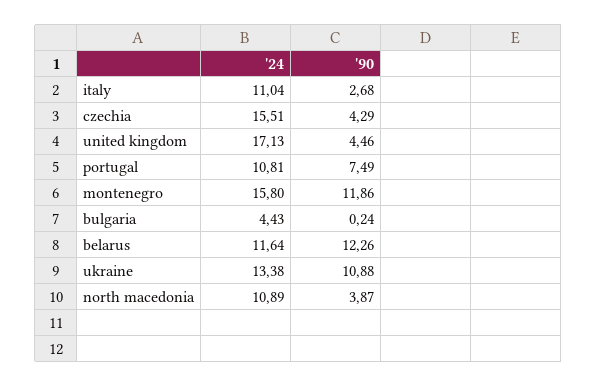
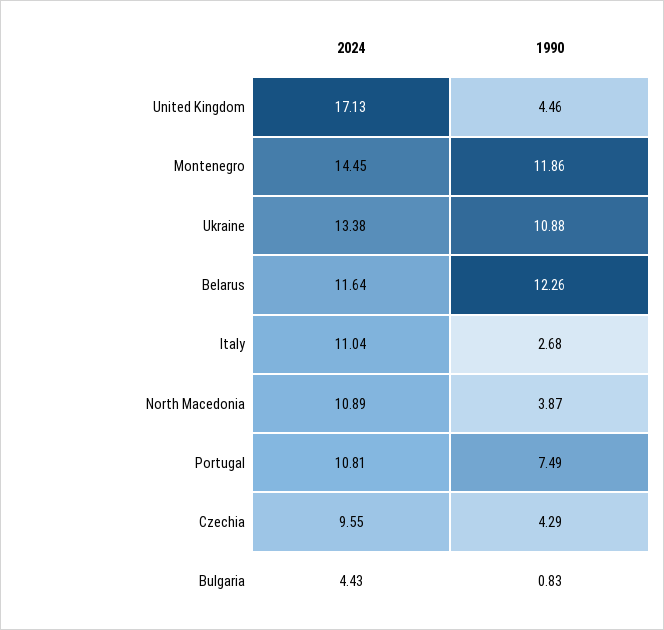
'24, czechia: 15.51 -> 9.55
'24, montenegro: 15.8 -> 14.45
'90, bulgaria: 0.24 -> 0.83

